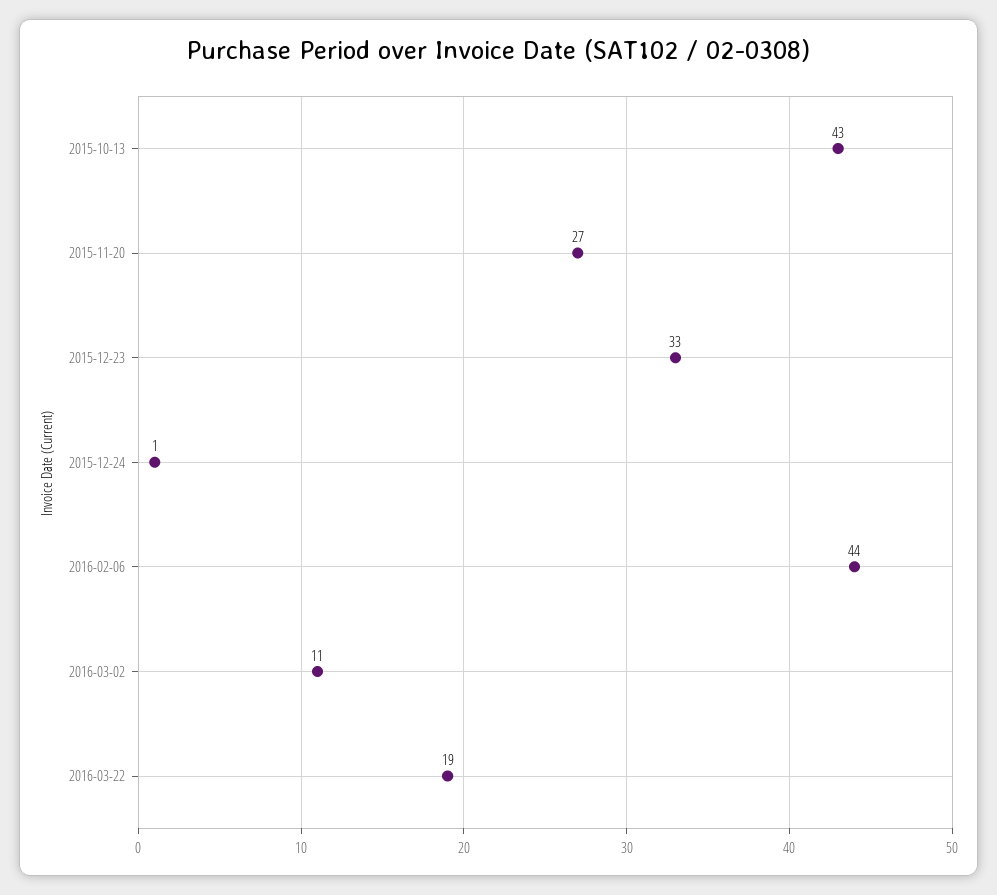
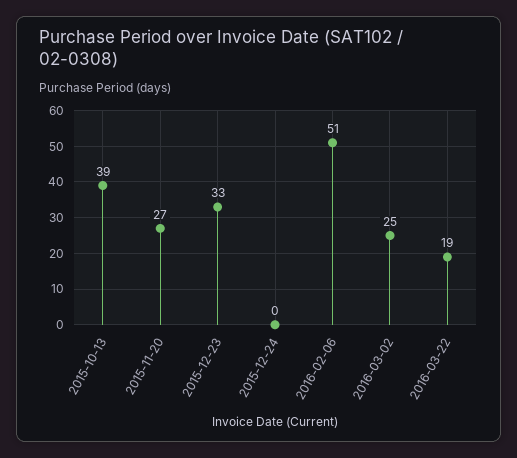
2015-10-13: 43 -> 39
2015-12-24: 1 -> 0
2016-02-06: 44 -> 51
2016-03-02: 11 -> 25

